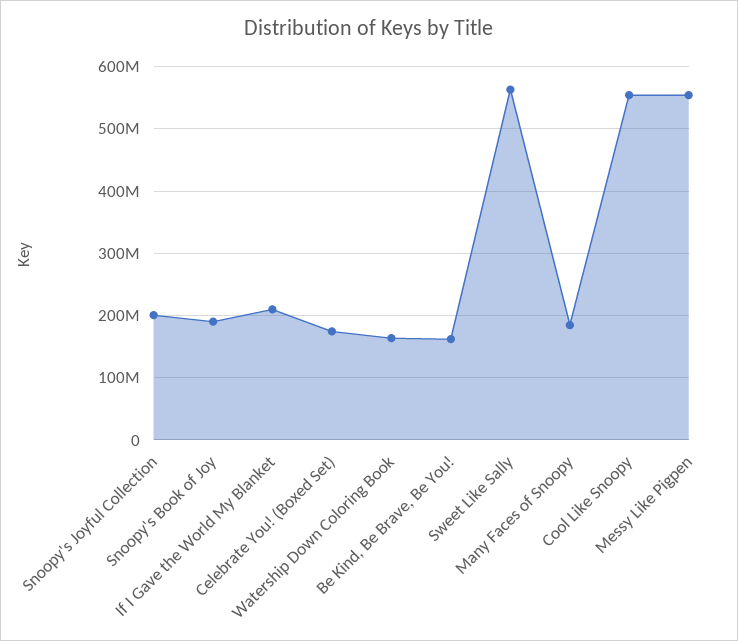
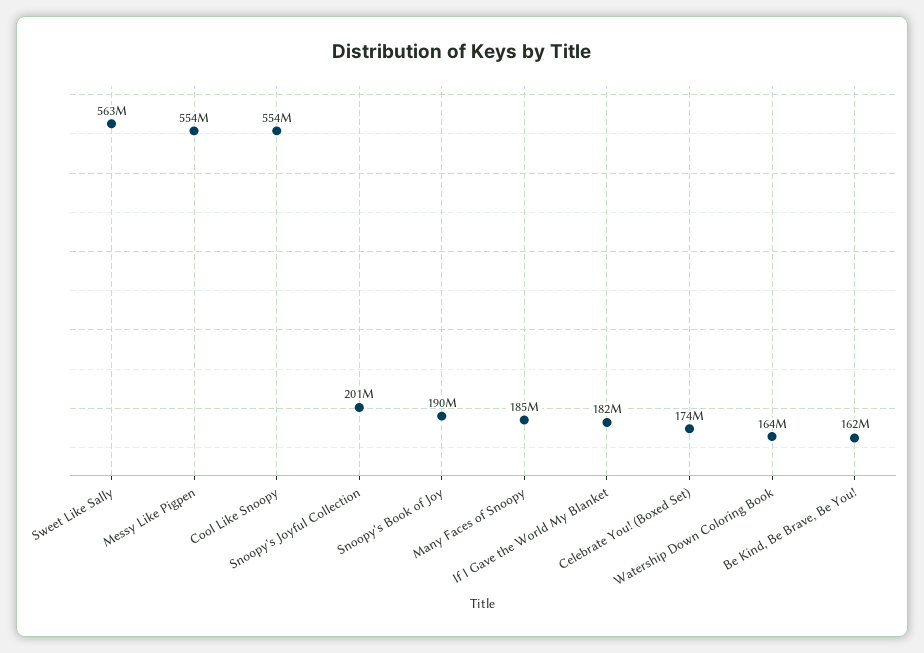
If I Gave the World My Blanket: 210000000 -> 182000000

